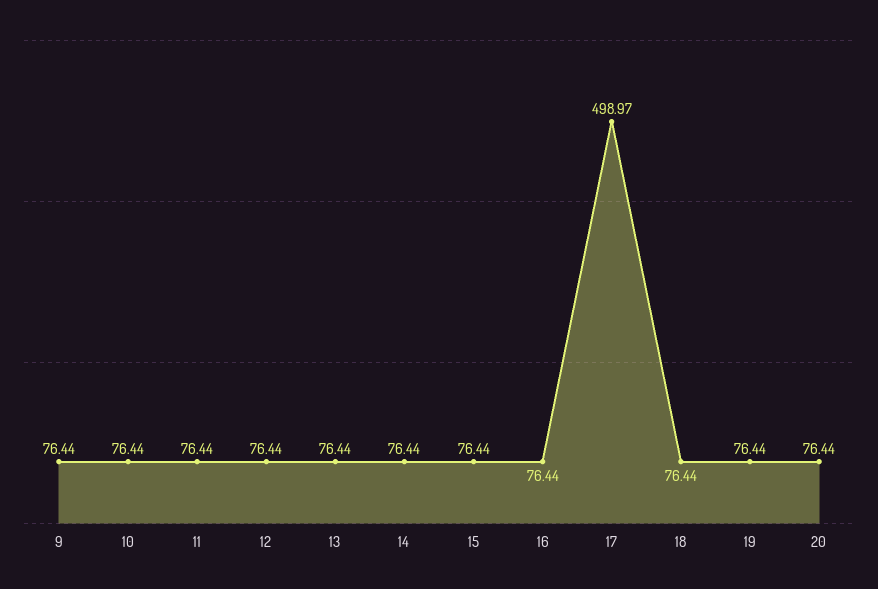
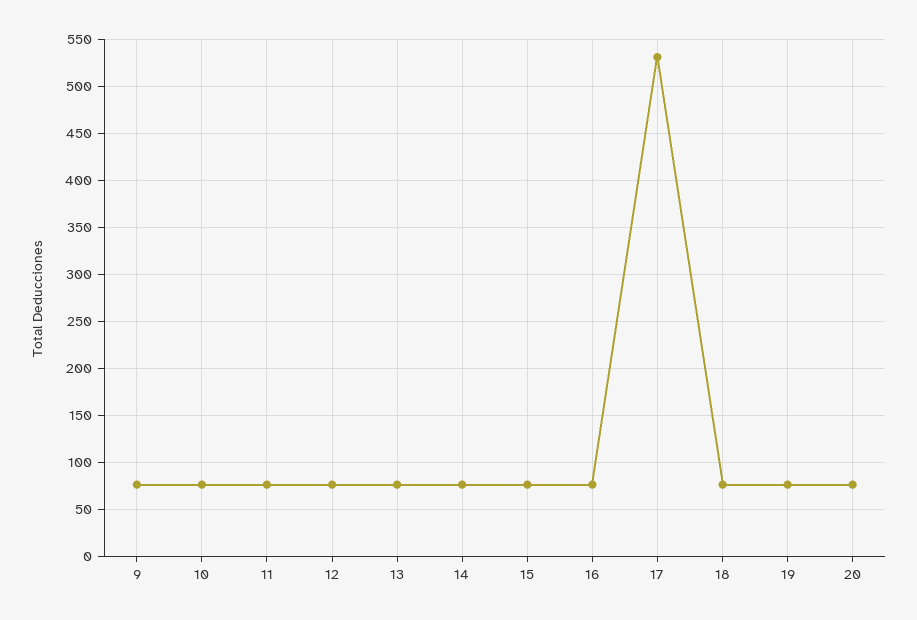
17: 498.97 -> 530

